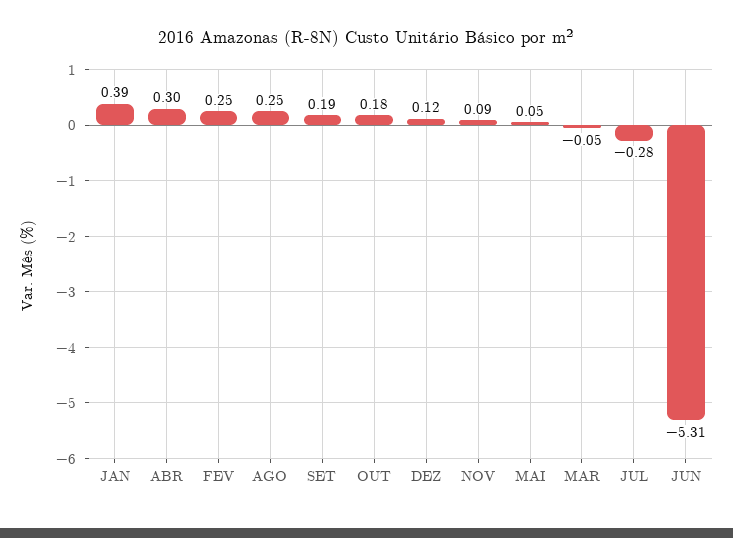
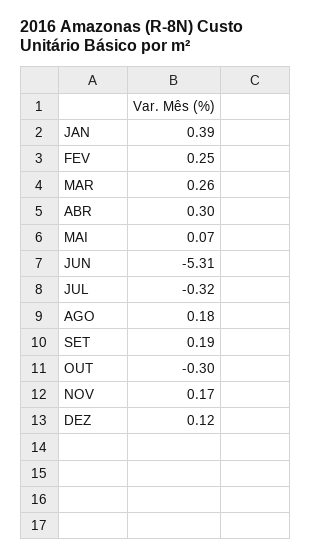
AGO: 0.25 -> 0.18
OUT: 0.18 -> -0.3
NOV: 0.09 -> 0.17
MAI: 0.05 -> 0.07
MAR: -0.05 -> 0.26
JUL: -0.28 -> -0.32

